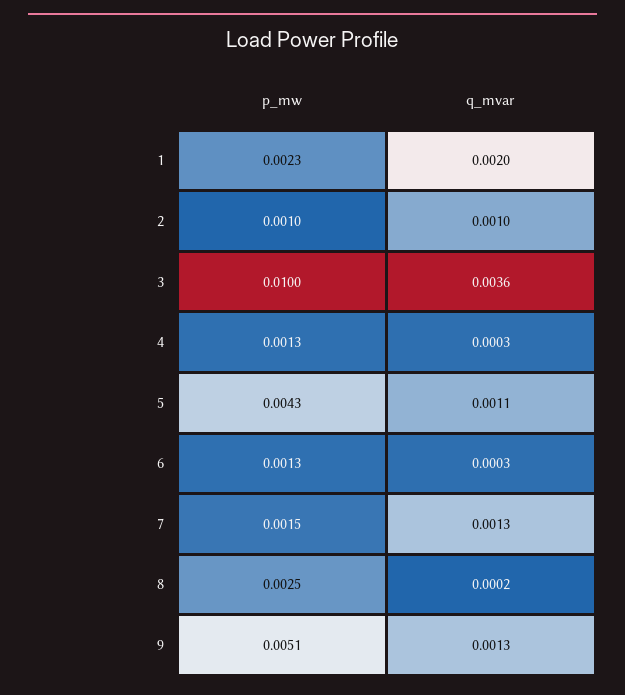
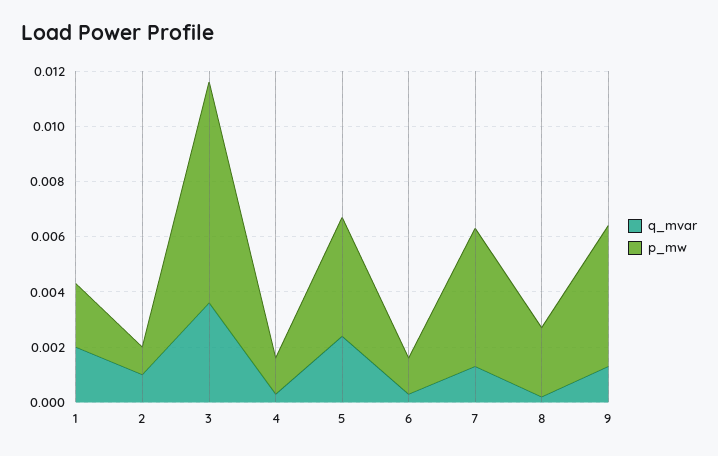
p_mw, 3: 0.01 -> 0.008
q_mvar, 5: 0.0011 -> 0.0025
p_mw, 7: 0.0015 -> 0.005

